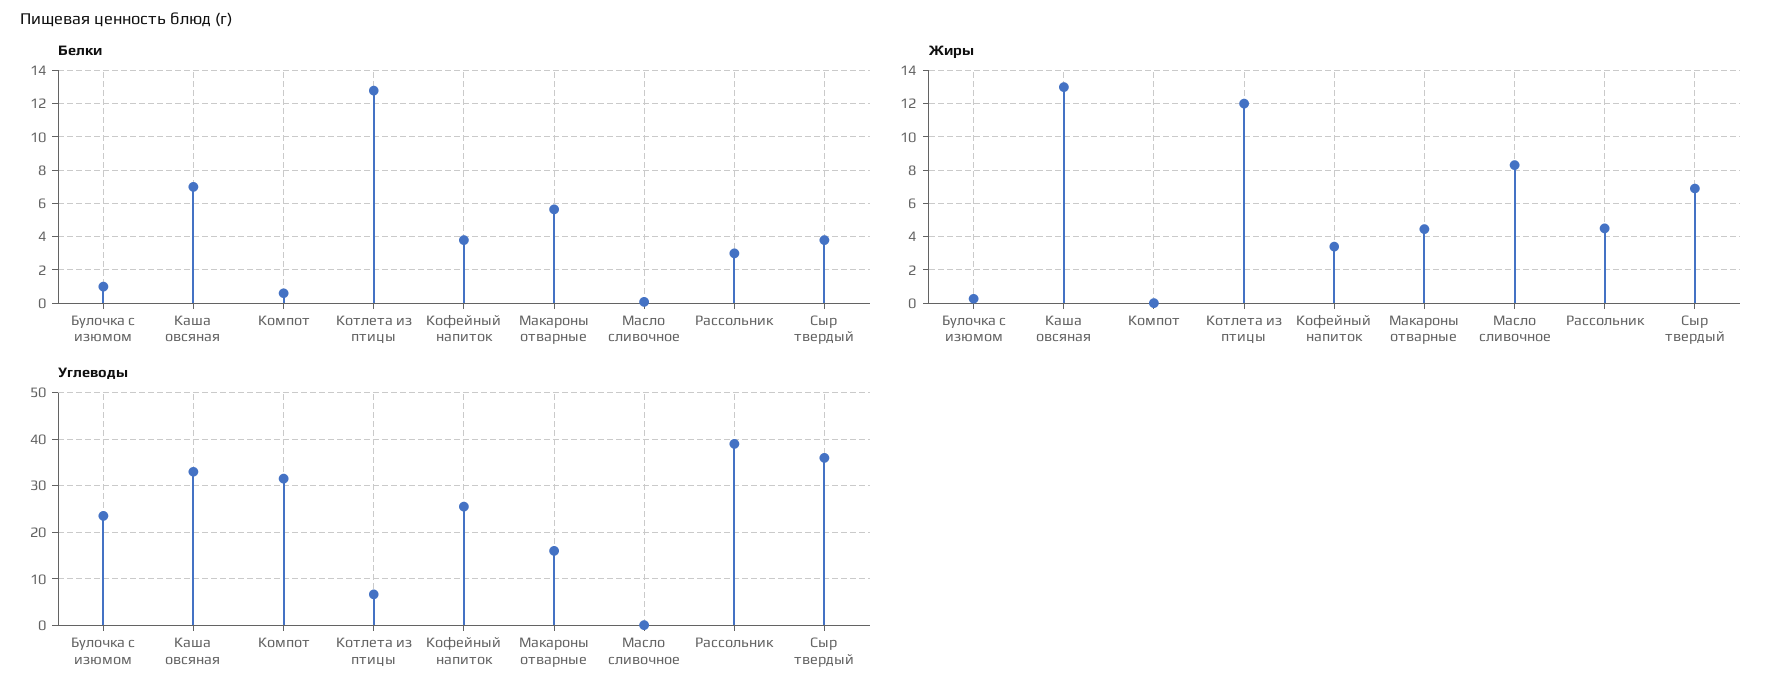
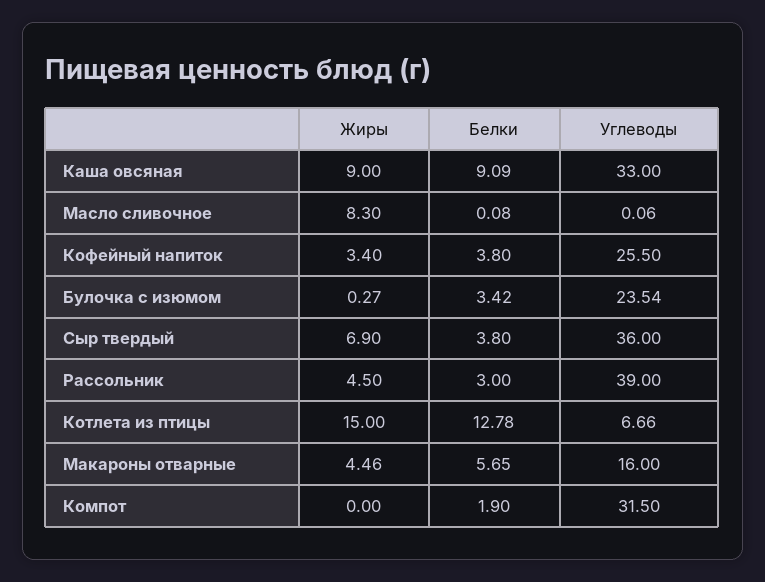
Белки, Булочка с изюмом: 1 -> 3.42
Белки, Каша овсяная: 7 -> 9.09
Белки, Компот: 0.5 -> 1.9
Жиры, Каша овсяная: 13 -> 9
Жиры, Котлета из птицы: 12 -> 15

